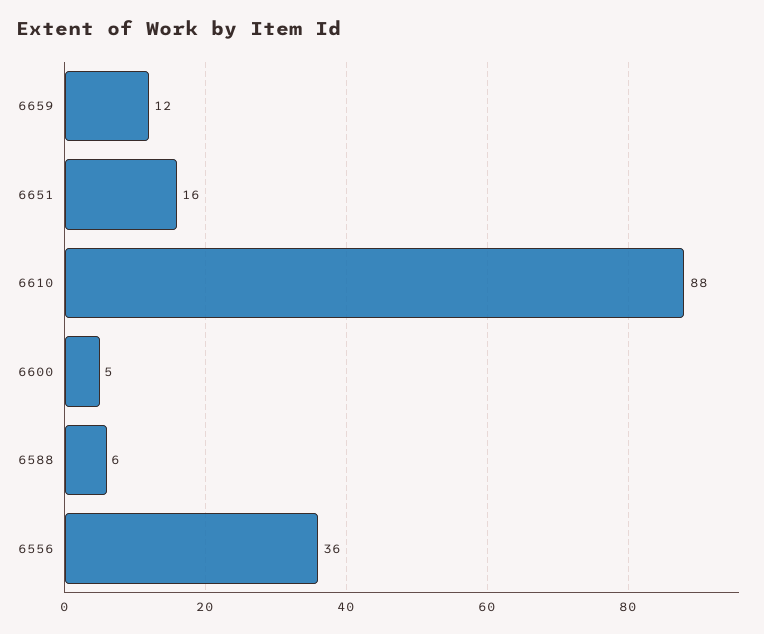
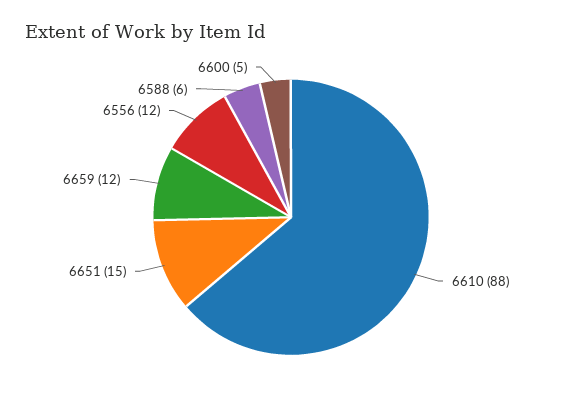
6651: 16 -> 15
6556: 36 -> 12

